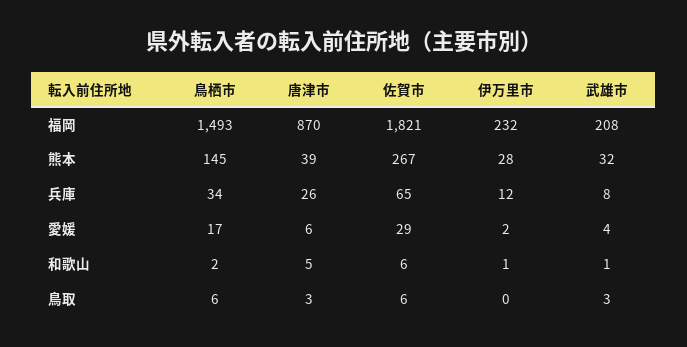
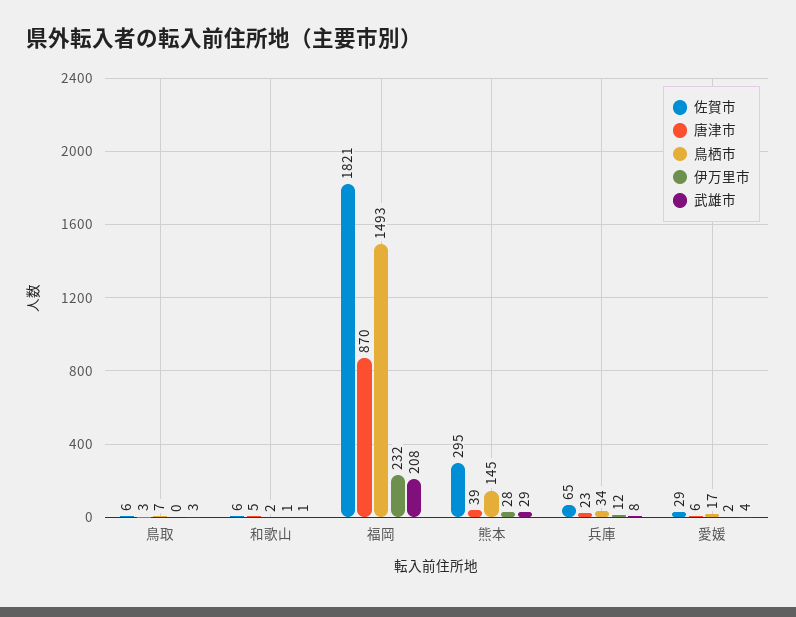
佐賀市, 熊本: 267 -> 295
武雄市, 熊本: 32 -> 29
唐津市, 兵庫: 26 -> 23
鳥栖市, 鳥取: 6 -> 7

